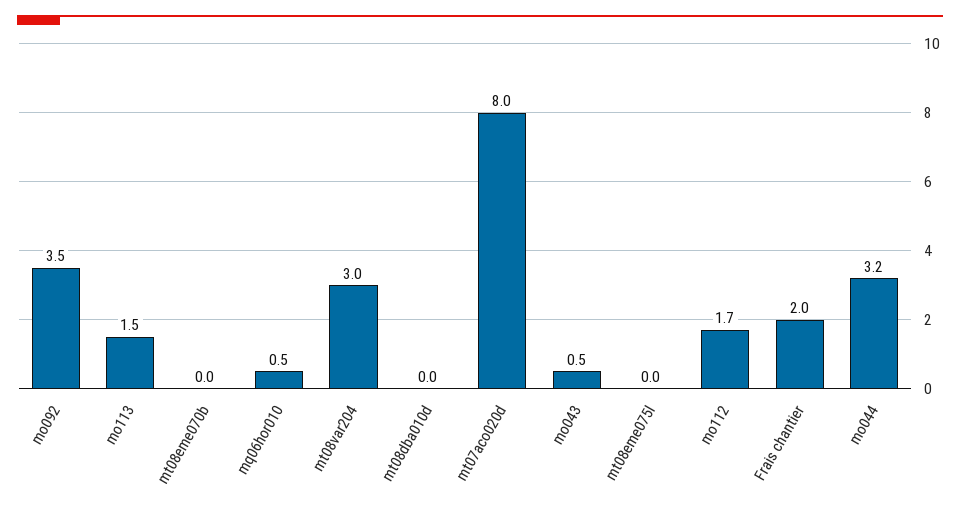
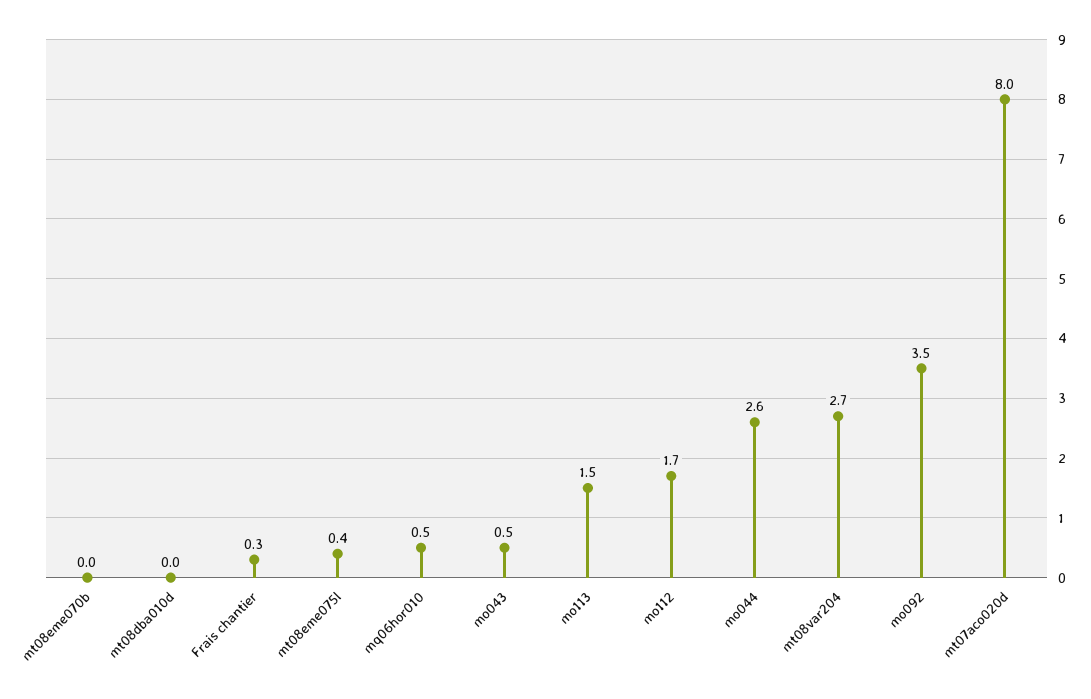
mt08var204: 3 -> 2.7
mt08eme075l: 0 -> 0.4
Frais chantier: 2 -> 0.3
mo044: 3.2 -> 2.6

